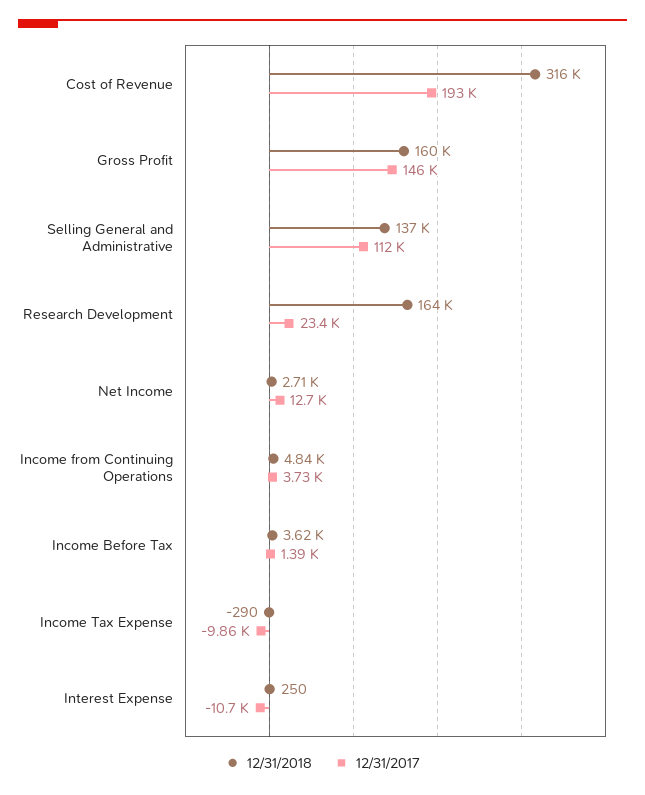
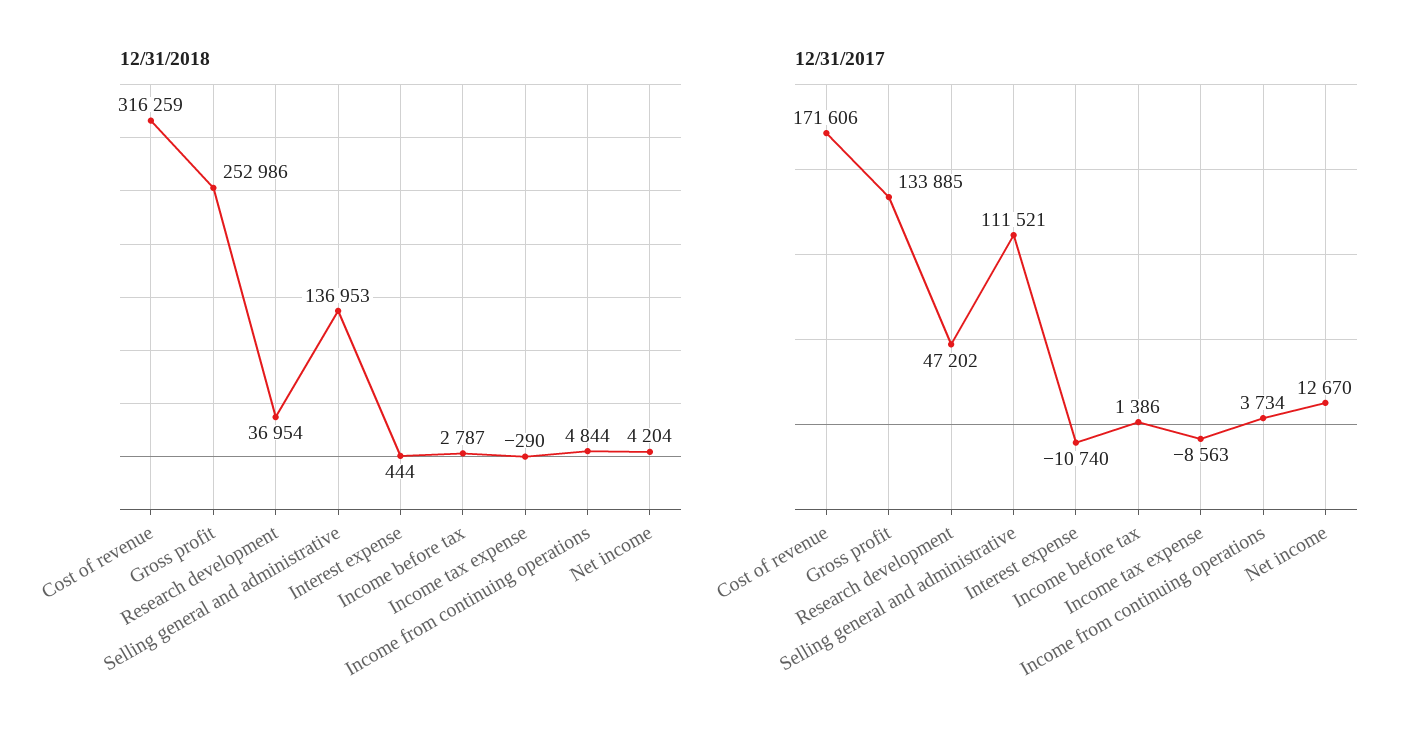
12/31/2017, Cost of Revenue: 193000 -> 171606
12/31/2018, Gross Profit: 160000 -> 252986
12/31/2017, Gross Profit: 146000 -> 133885
12/31/2018, Research Development: 164000 -> 36954
12/31/2017, Research Development: 23400 -> 47202
12/31/2018, Net Income: 2710 -> 4204
12/31/2018, Income Before Tax: 3620 -> 2787
12/31/2017, Income Tax Expense: -9860 -> -8563
12/31/2018, Interest Expense: 250 -> 444

